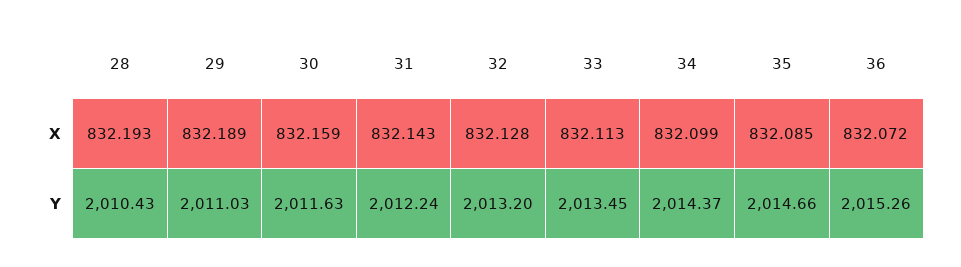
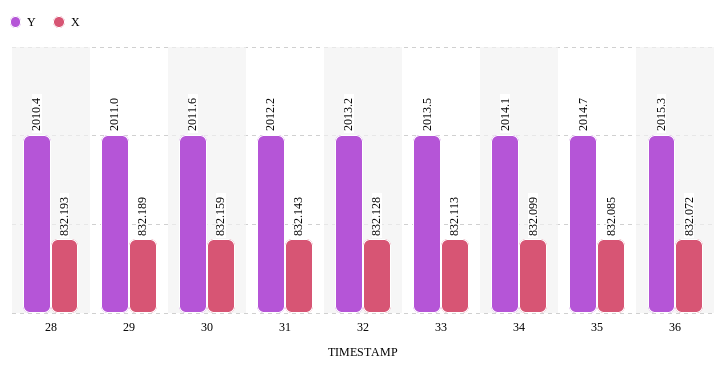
Y, 34: 2014.37 -> 2014.1

